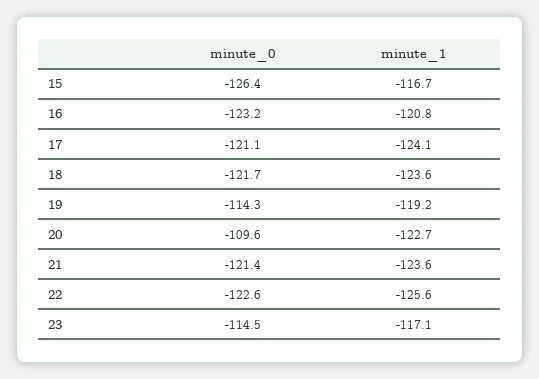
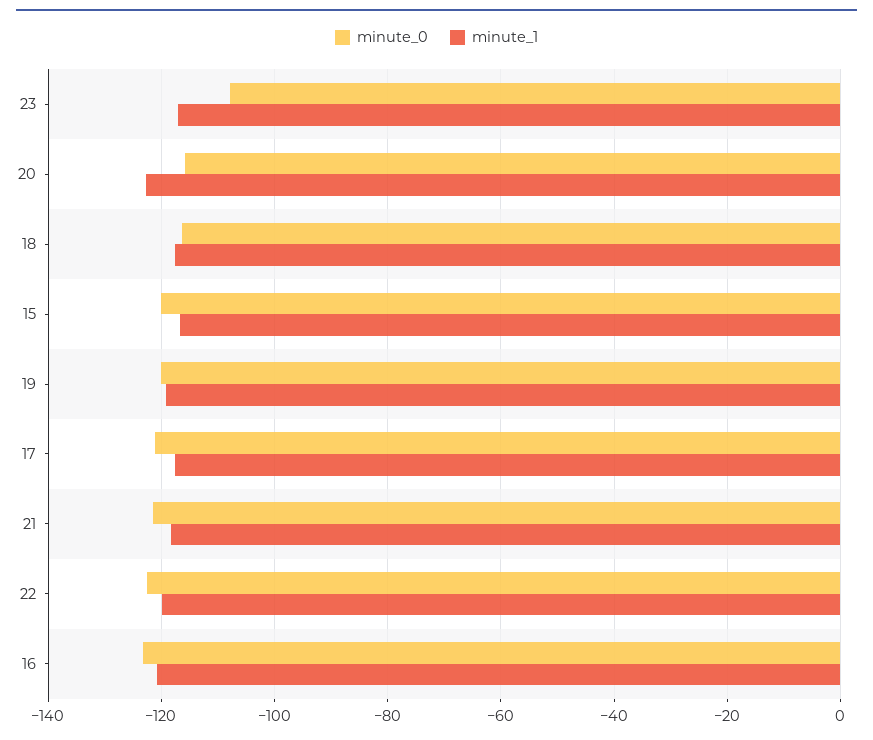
minute_0, 15: -126.4 -> -120
minute_1, 17: -124.1 -> -118
minute_0, 18: -121.7 -> -116
minute_1, 18: -123.6 -> -118
minute_0, 19: -114.3 -> -120
minute_0, 20: -109.6 -> -116
minute_1, 21: -123.6 -> -118
minute_1, 22: -125.6 -> -120
minute_0, 23: -114.5 -> -108

